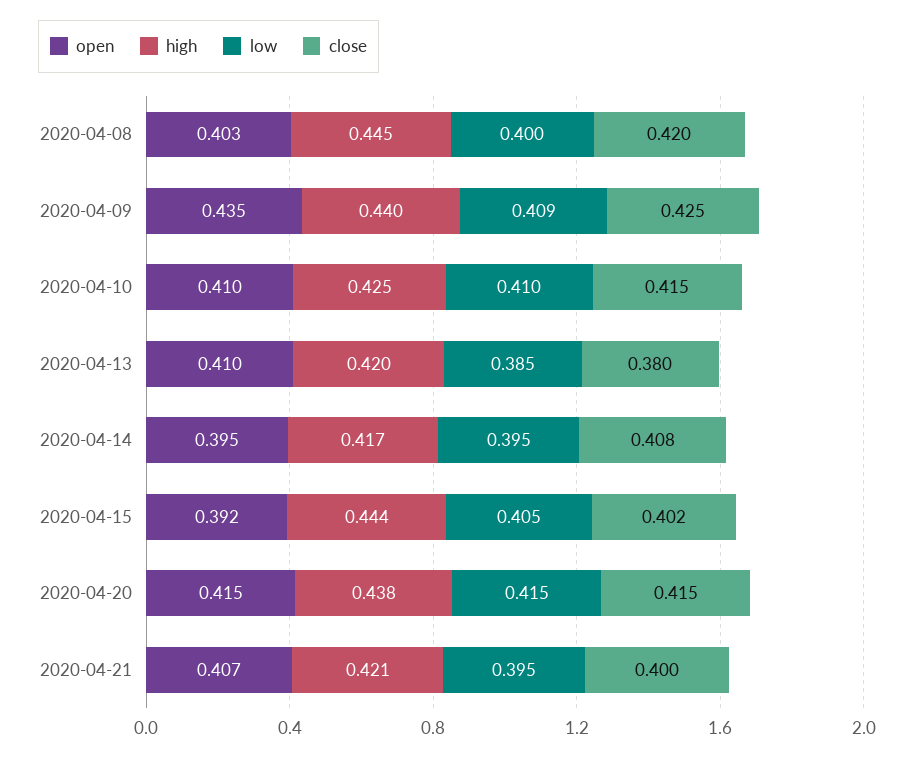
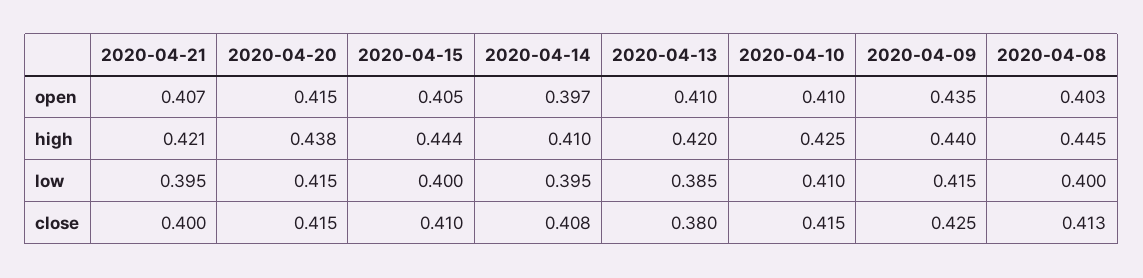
close, 2020-04-08: 0.42 -> 0.413
low, 2020-04-09: 0.409 -> 0.415
open, 2020-04-14: 0.395 -> 0.397
high, 2020-04-14: 0.417 -> 0.41
open, 2020-04-15: 0.392 -> 0.405
low, 2020-04-15: 0.405 -> 0.4
close, 2020-04-15: 0.402 -> 0.41

